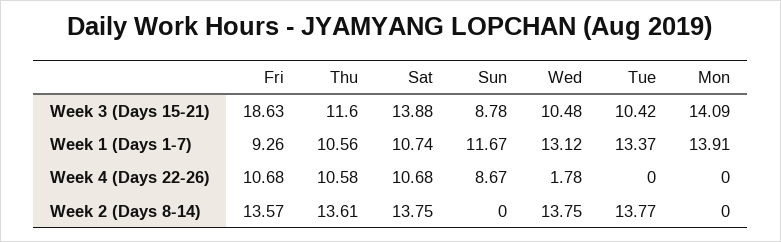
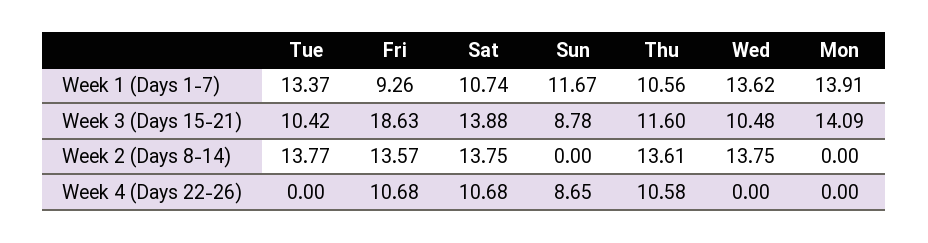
Wed, Week 1 (Days 1-7): 13.12 -> 13.62
Sun, Week 4 (Days 22-26): 8.67 -> 8.65
Wed, Week 4 (Days 22-26): 1.78 -> 0

